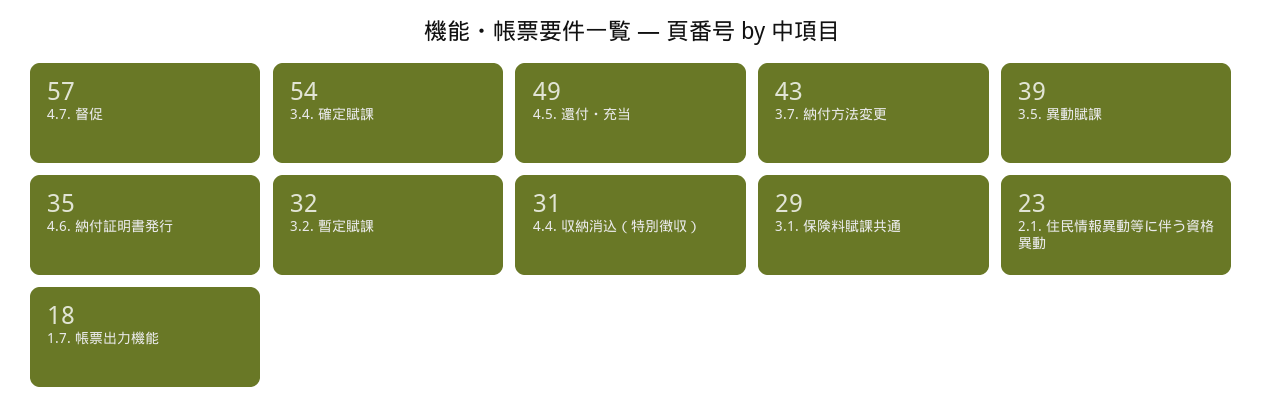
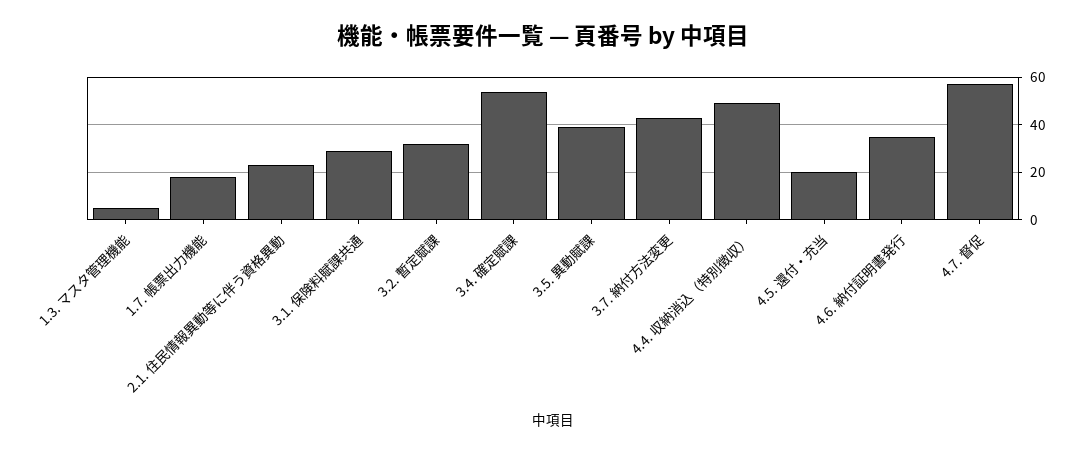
4.5. 還付・充当: 49 -> 20
4.4. 収納消込（特別徴収）: 31 -> 50
1.3. マスタ管理機能: none -> 5

